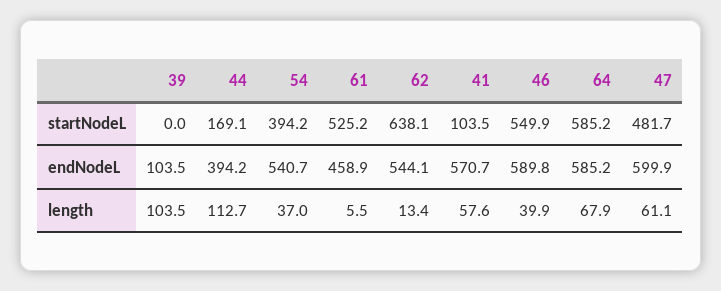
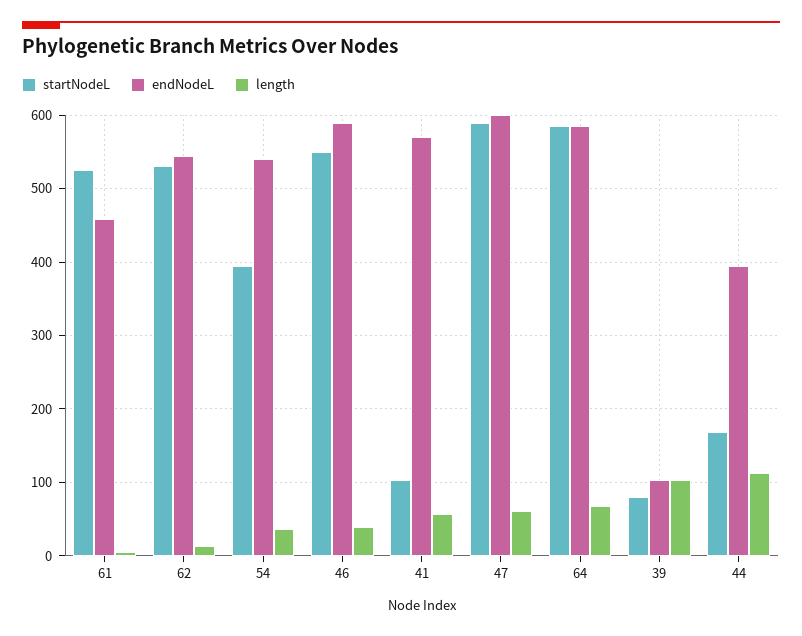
startNodeL, 39: 0 -> 80
startNodeL, 62: 638.1 -> 530
startNodeL, 47: 481.7 -> 590

